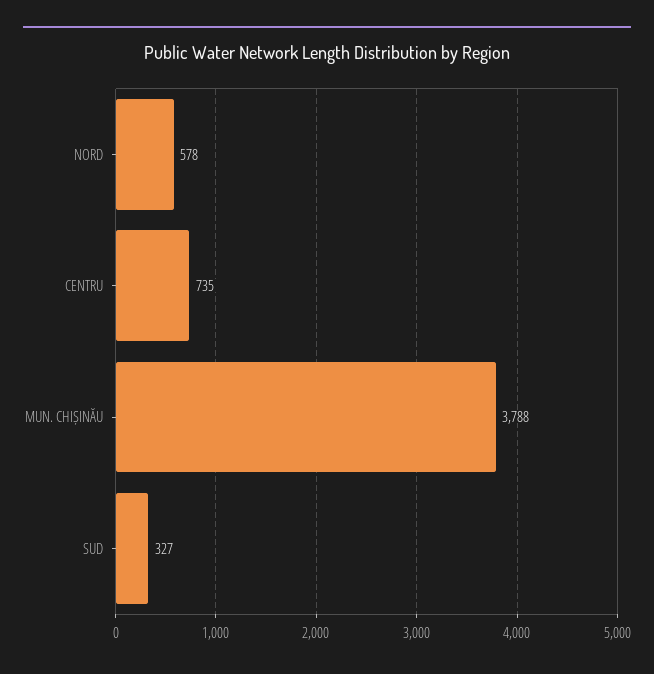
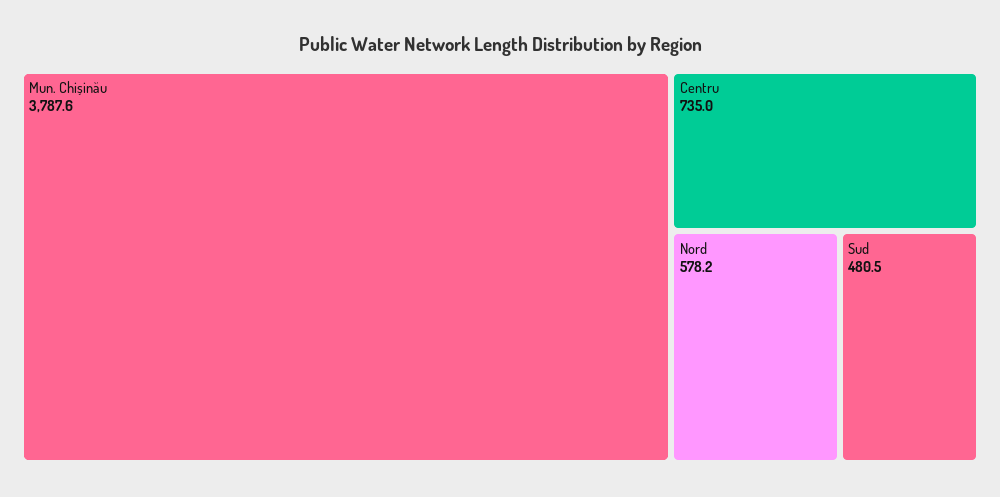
SUD: 327 -> 480.5

